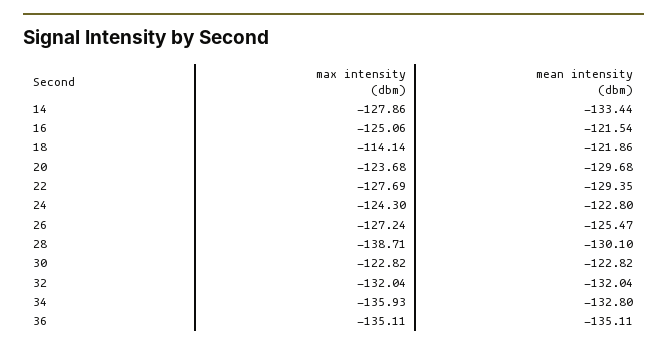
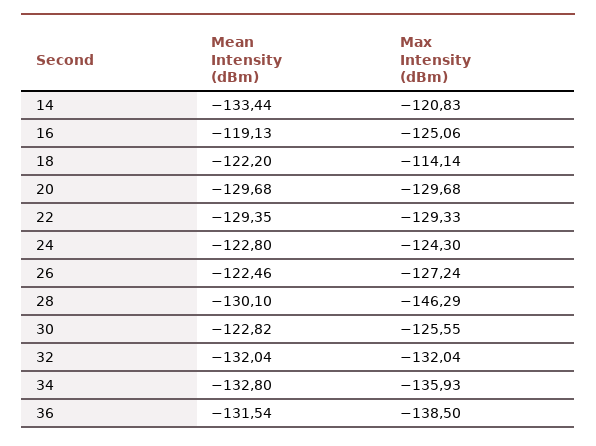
max intensity (dbm), 14: -127.86 -> -120.83
mean intensity (dbm), 16: -121.54 -> -119.13
mean intensity (dbm), 18: -121.86 -> -122.2
max intensity (dbm), 20: -123.68 -> -129.68
max intensity (dbm), 22: -127.69 -> -129.33
mean intensity (dbm), 26: -125.47 -> -122.46
max intensity (dbm), 28: -138.71 -> -146.29
max intensity (dbm), 30: -122.82 -> -125.55
max intensity (dbm), 36: -135.11 -> -138.5
mean intensity (dbm), 36: -135.11 -> -131.54

